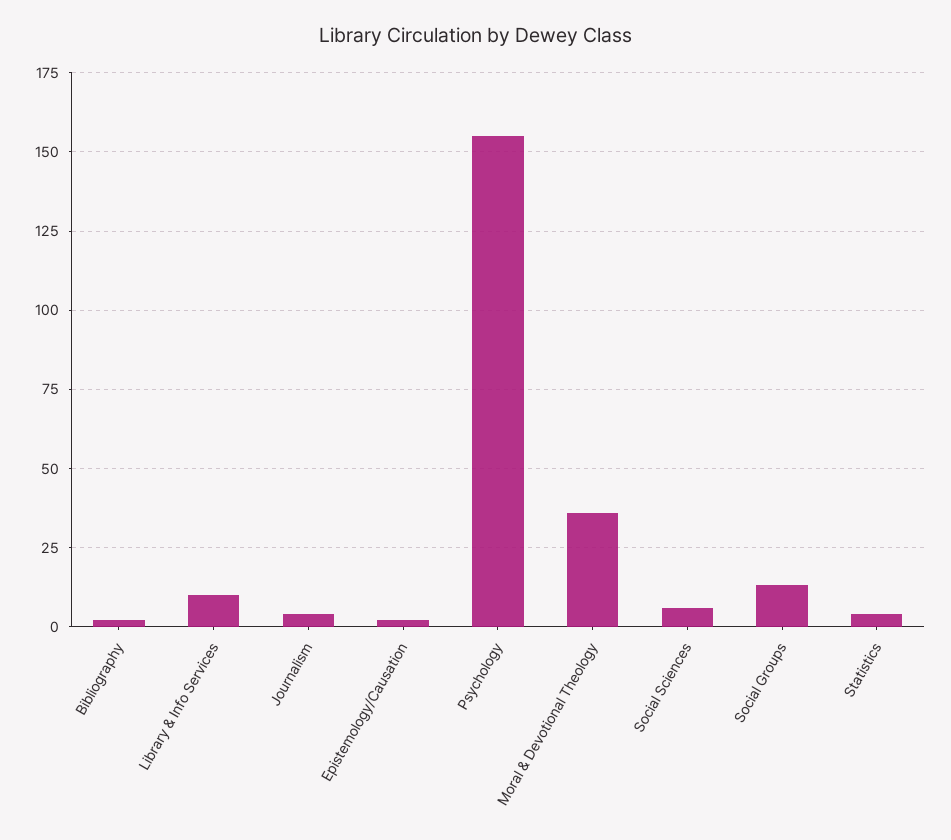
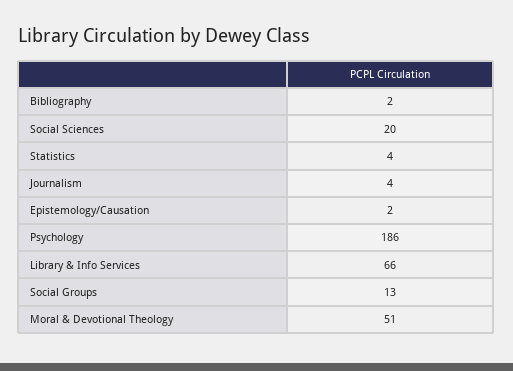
Library & Info Services: 10 -> 66
Psychology: 155 -> 186
Moral & Devotional Theology: 35 -> 51
Social Sciences: 5 -> 20

